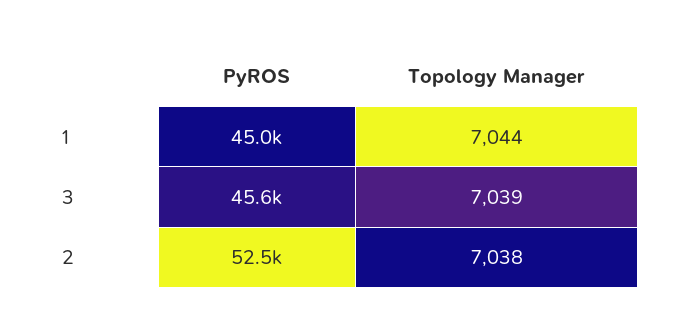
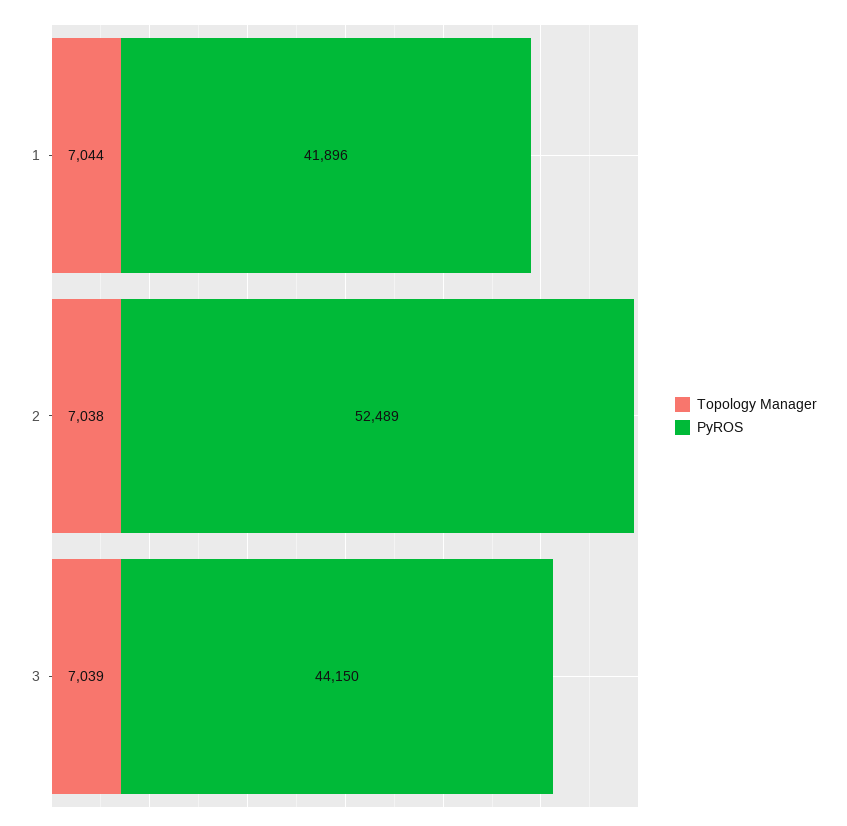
PyROS, 1: 45000 -> 41896
PyROS, 3: 45600 -> 44150

